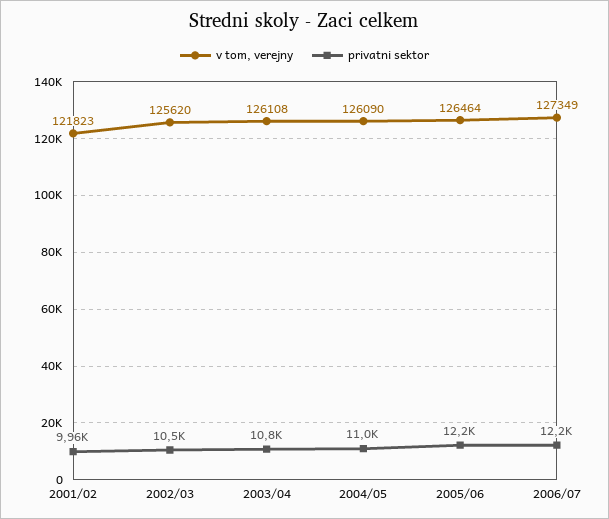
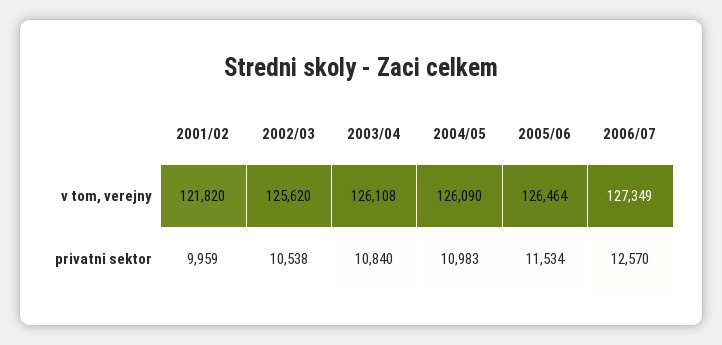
v tom, verejny, 2001/02: 121823 -> 121820
privatni sektor, 2005/06: 12200 -> 11534
privatni sektor, 2006/07: 12200 -> 12570

